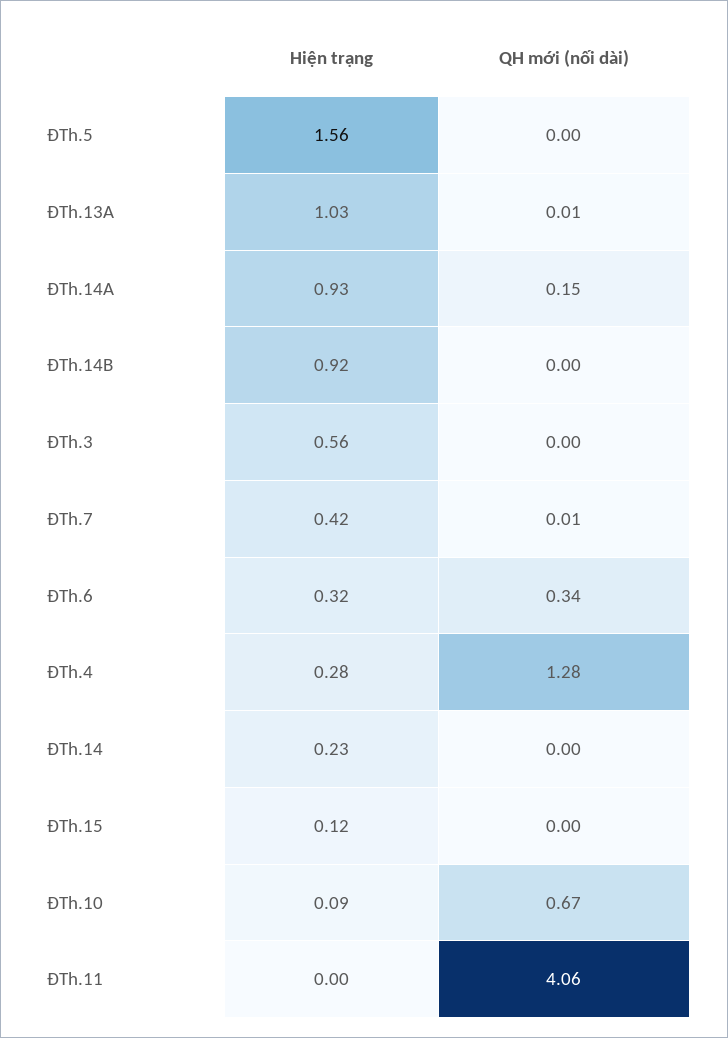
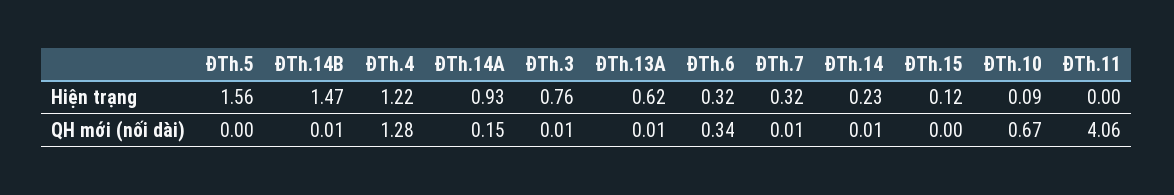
Hiện trạng, ĐTh.13A: 1.03 -> 0.62
Hiện trạng, ĐTh.14B: 0.92 -> 1.47
QH mới (nối dài), ĐTh.14B: 0 -> 0.01
Hiện trạng, ĐTh.3: 0.56 -> 0.76
QH mới (nối dài), ĐTh.3: 0 -> 0.01
Hiện trạng, ĐTh.7: 0.42 -> 0.32
Hiện trạng, ĐTh.4: 0.28 -> 1.22
QH mới (nối dài), ĐTh.14: 0 -> 0.01

